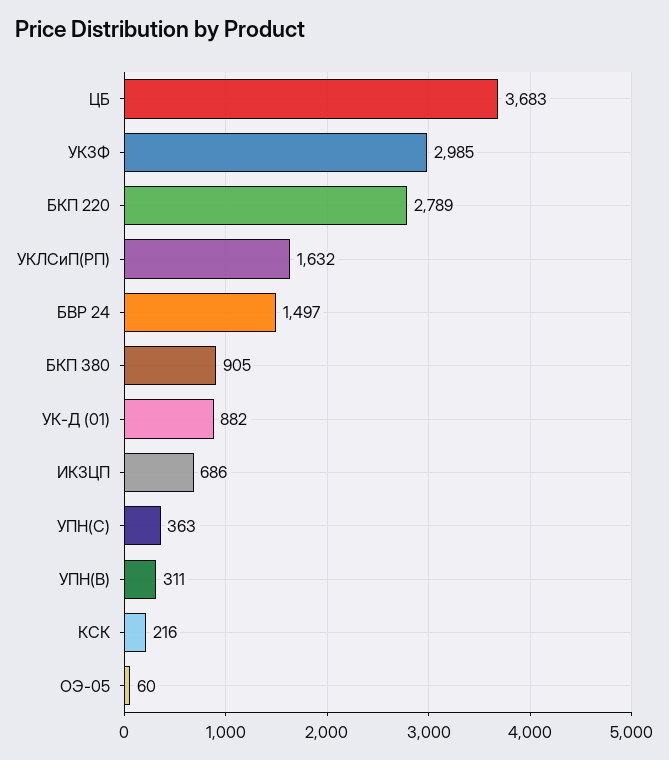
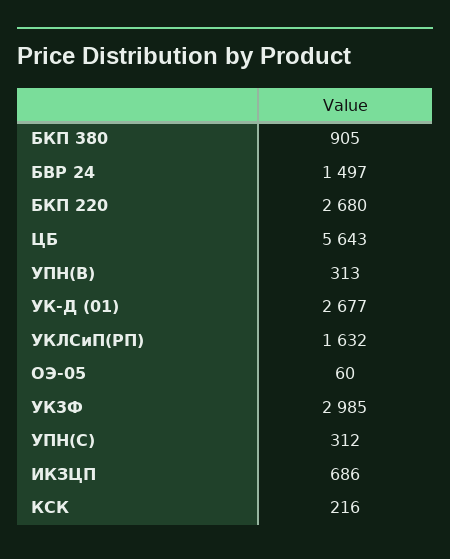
ЦБ: 3683 -> 5643
БКП 220: 2789 -> 2680
УК-Д (01): 882 -> 2677
УПН(С): 363 -> 312
УПН(В): 311 -> 313

